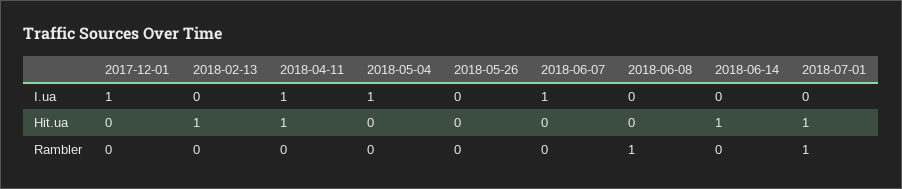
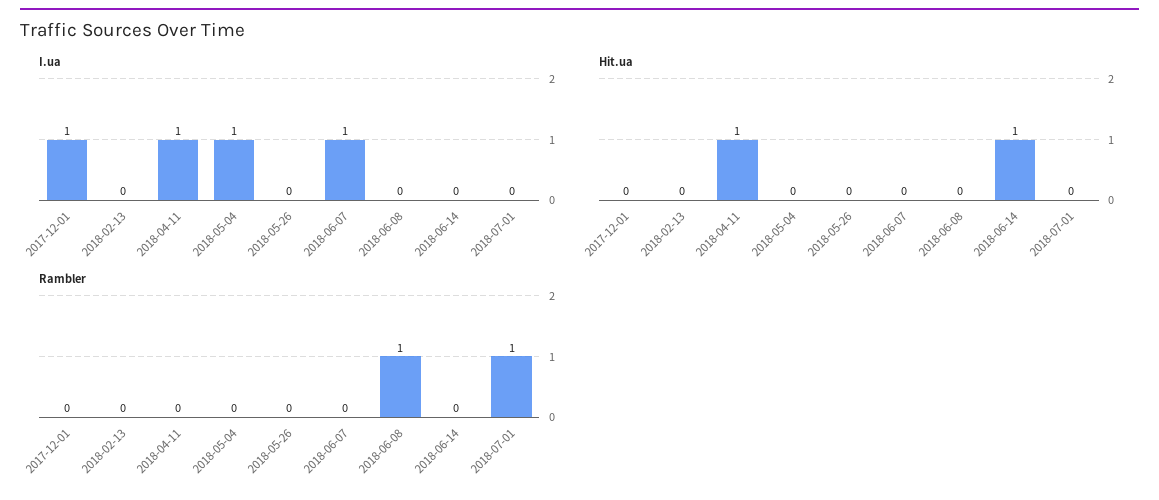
Hit.ua, 2018-02-13: 1 -> 0
Hit.ua, 2018-07-01: 1 -> 0

